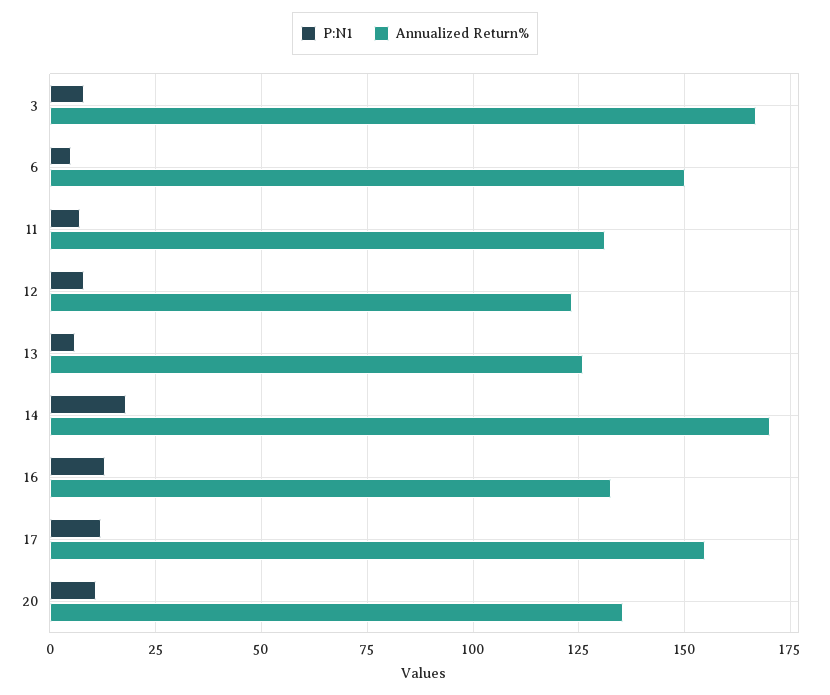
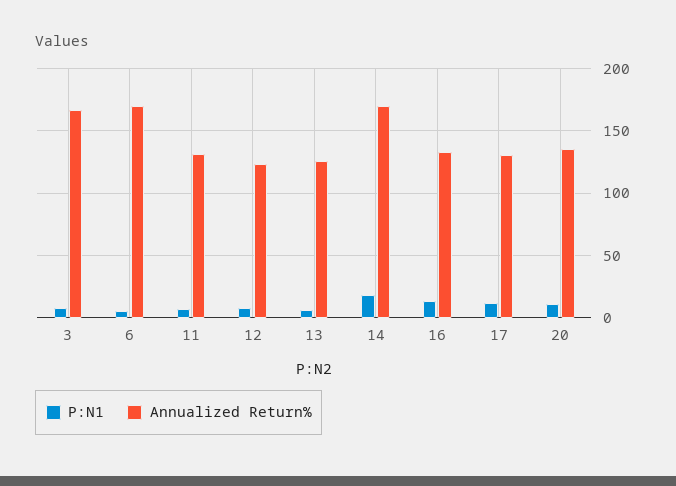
Annualized Return%, 6: 150 -> 170
Annualized Return%, 17: 155 -> 130

